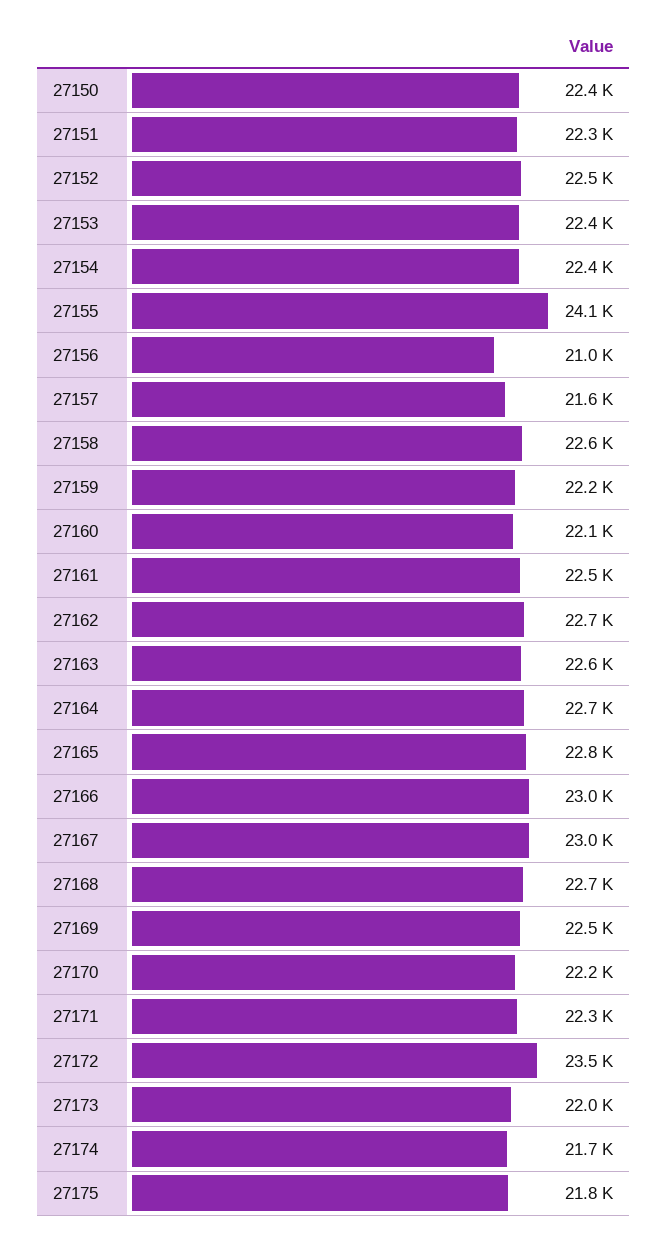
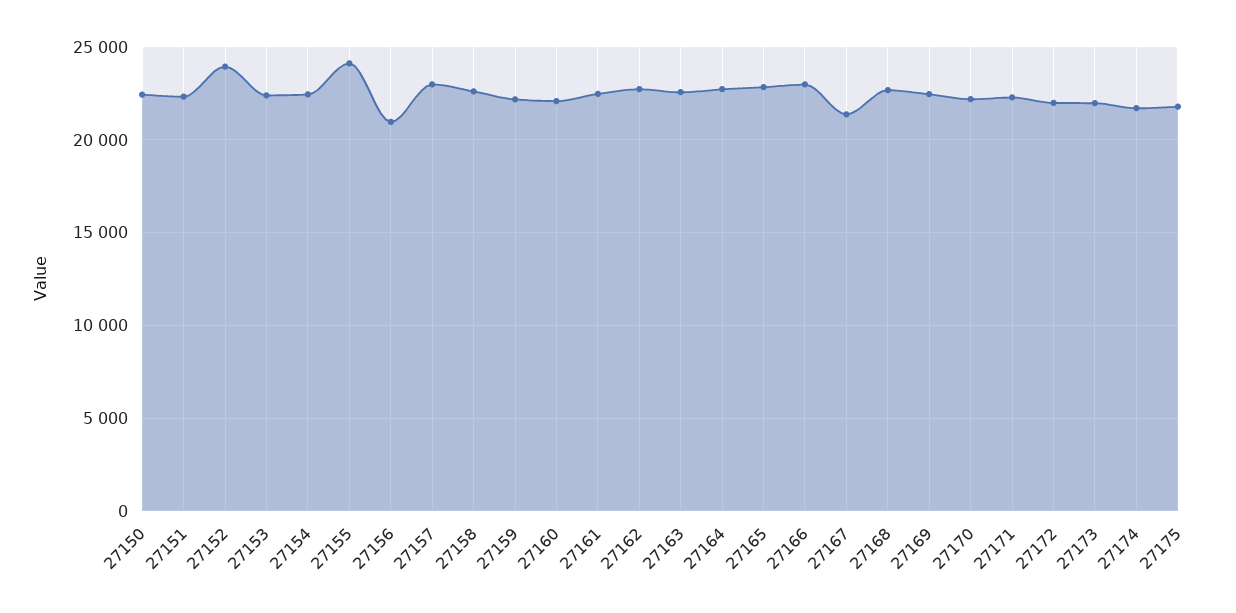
27152: 22500 -> 24000
27157: 21600 -> 23000
27167: 23000 -> 21500
27172: 23500 -> 22000

